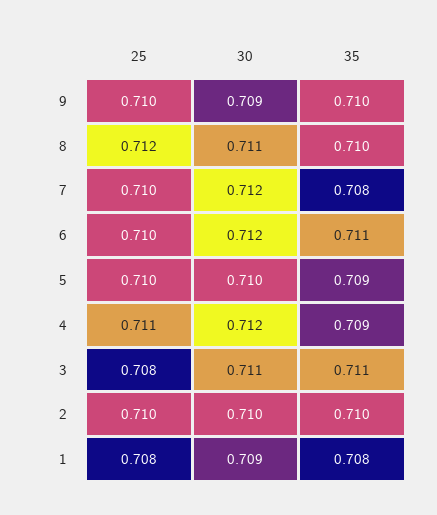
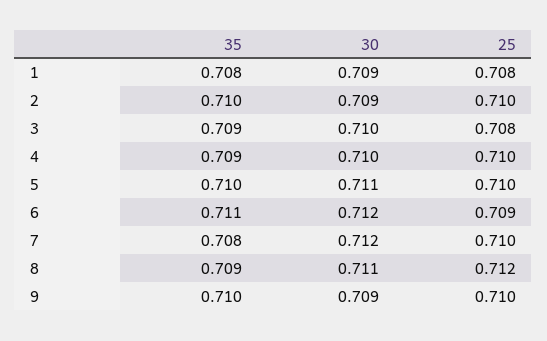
35, 8: 0.71 -> 0.709
25, 6: 0.71 -> 0.709
30, 5: 0.71 -> 0.711
35, 5: 0.709 -> 0.71
25, 4: 0.711 -> 0.71
30, 4: 0.712 -> 0.71
30, 3: 0.711 -> 0.71
35, 3: 0.711 -> 0.709
30, 2: 0.71 -> 0.709

